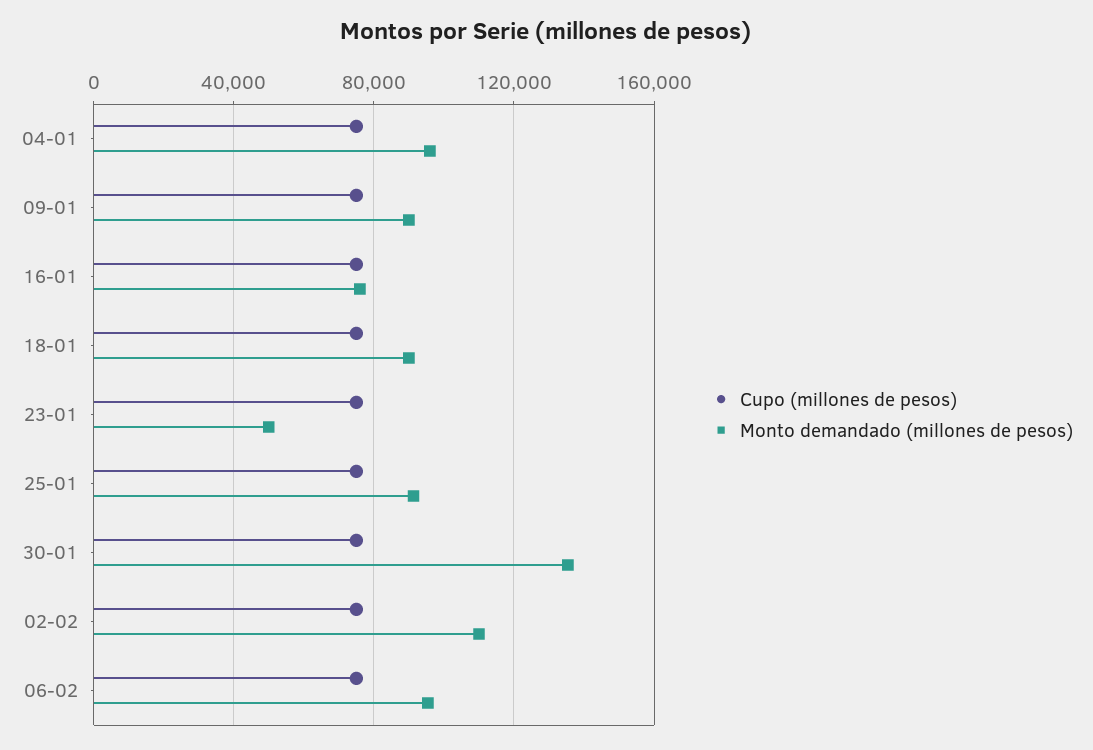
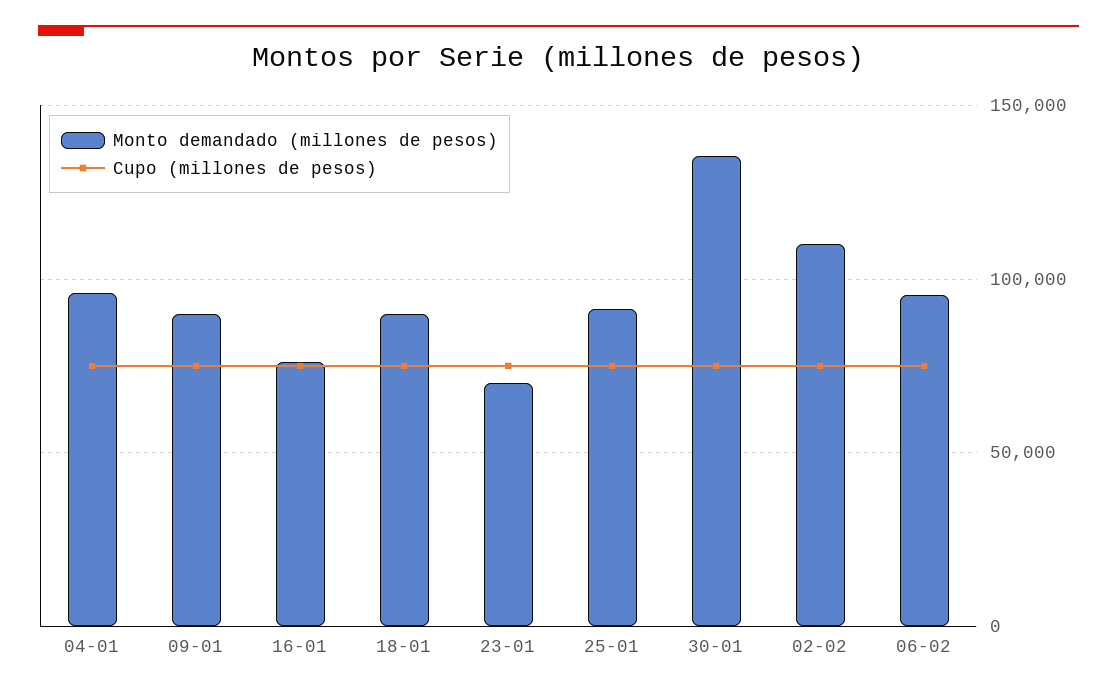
Monto demandado (millones de pesos), 23-01: 50000 -> 70000

